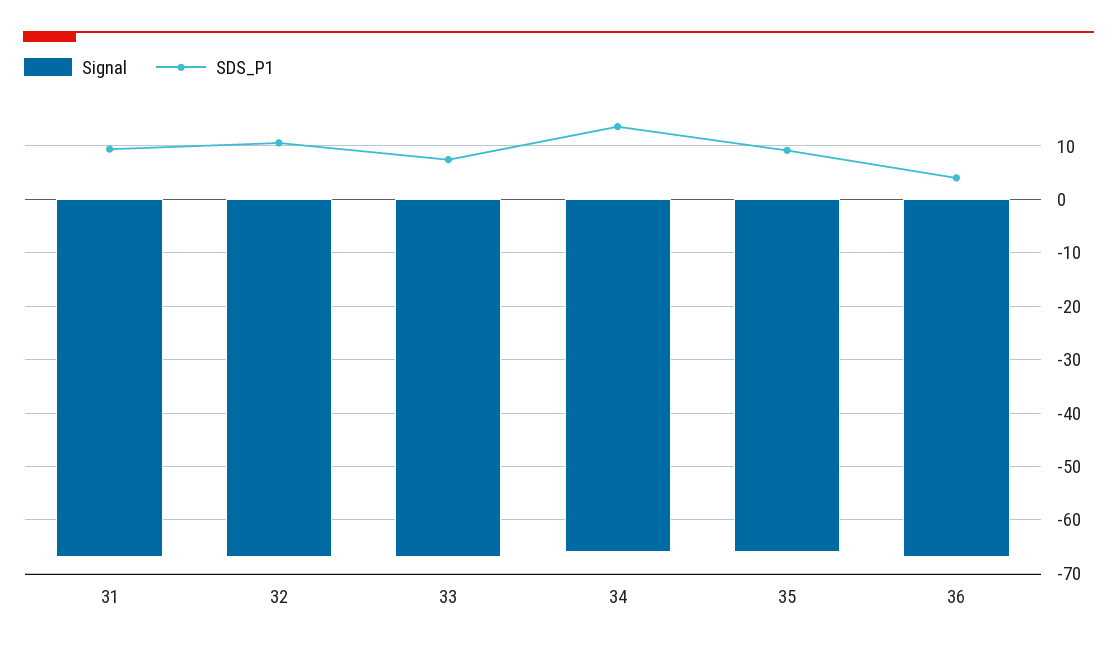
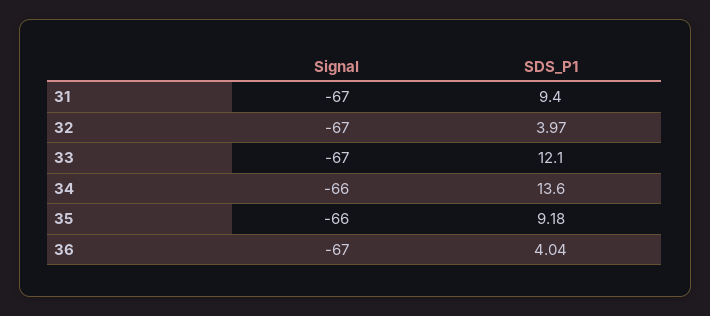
SDS_P1, 32: 10 -> 3.97
SDS_P1, 33: 8 -> 12.1

